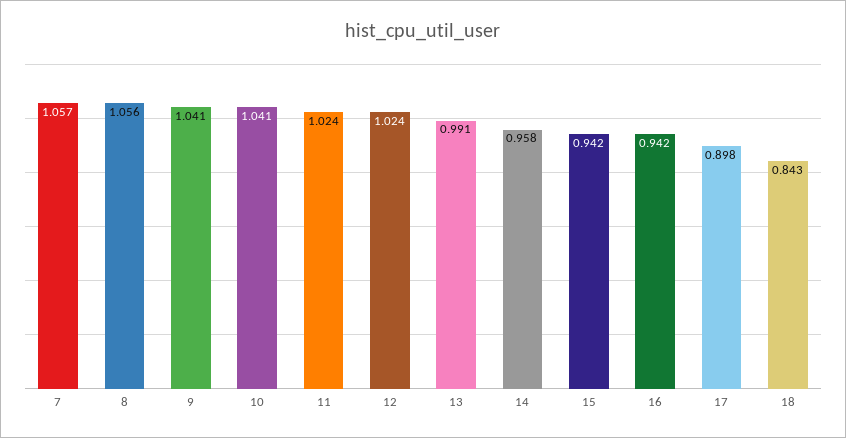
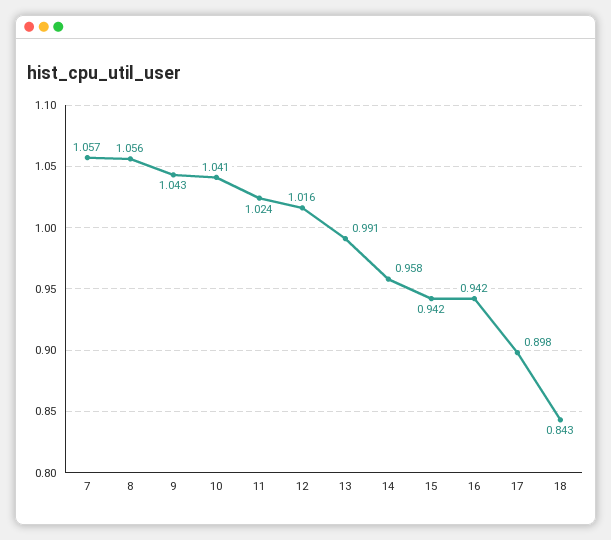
9: 1.041 -> 1.043
12: 1.024 -> 1.016

